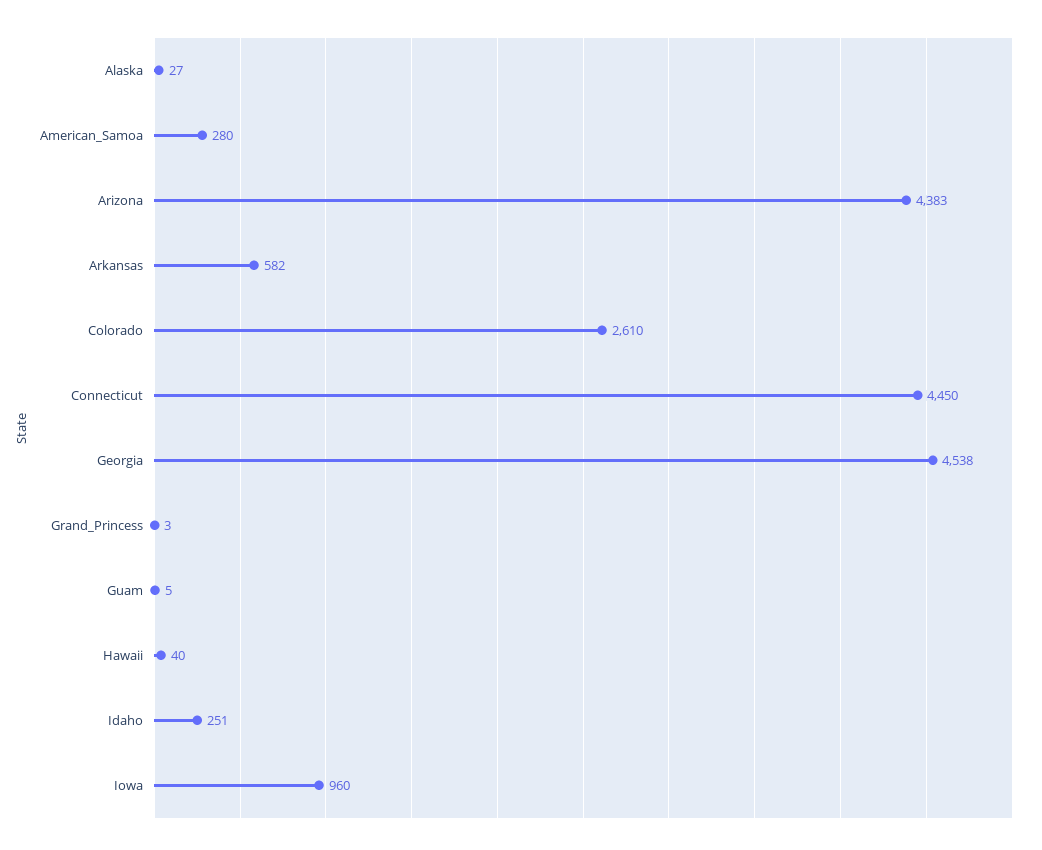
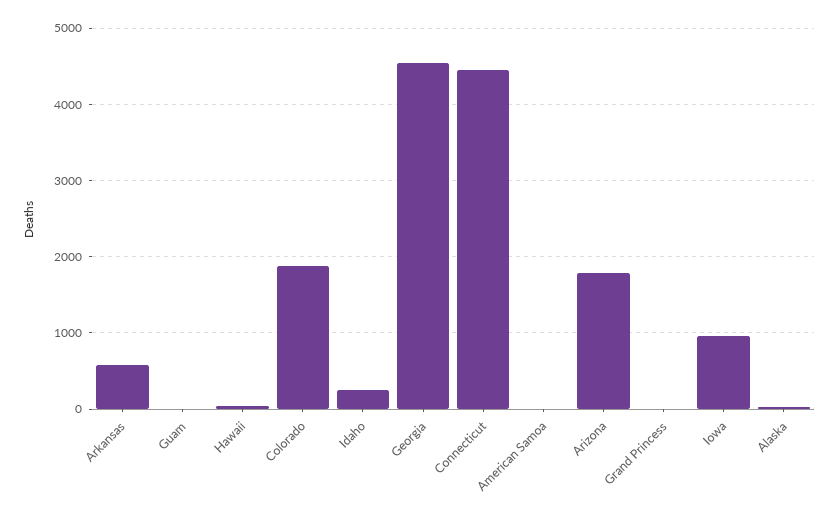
American_Samoa: 280 -> 0
Arizona: 4383 -> 1800
Colorado: 2610 -> 1900

